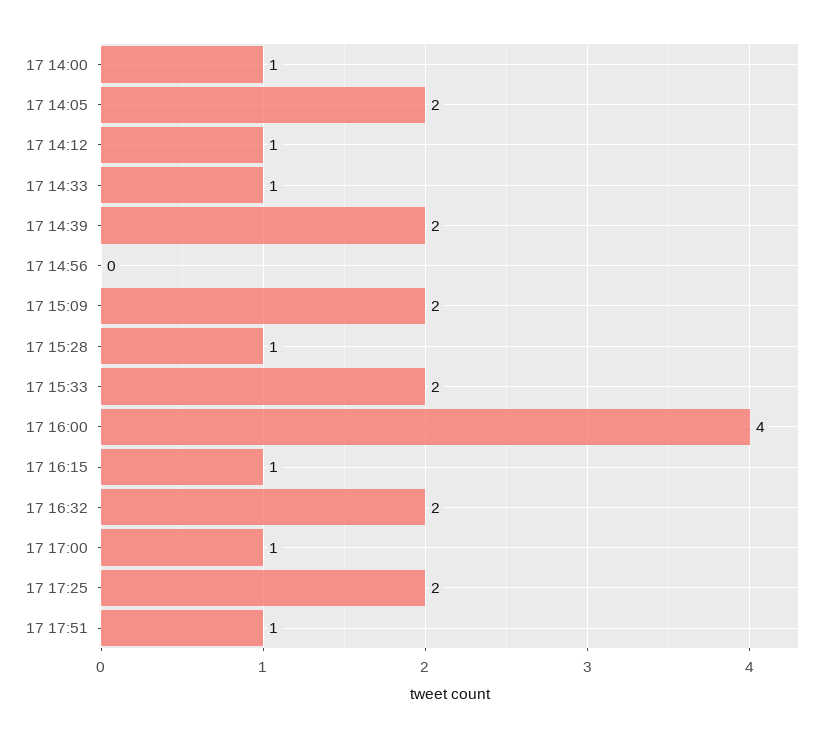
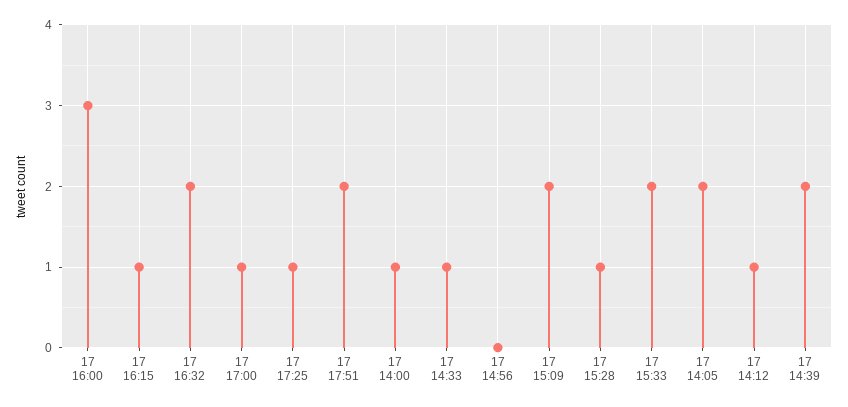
17 16:00: 4 -> 3
17 17:25: 2 -> 1
17 17:51: 1 -> 2

